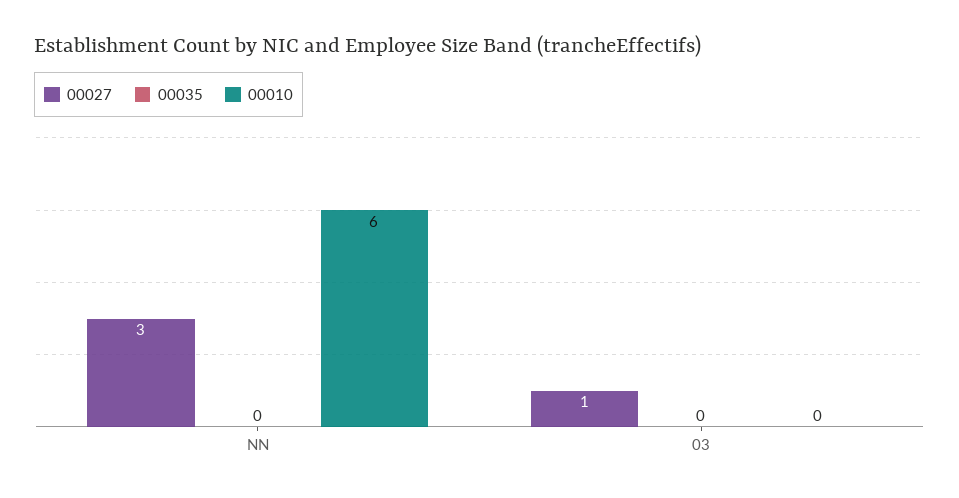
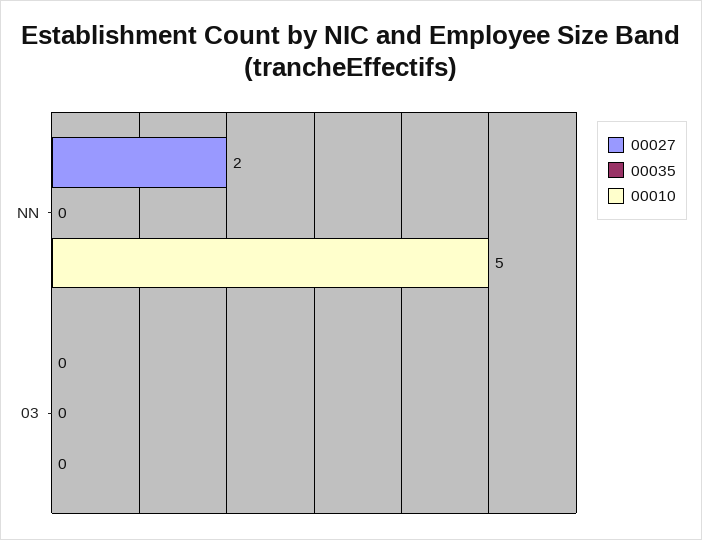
00027, NN: 3 -> 2
00010, NN: 6 -> 5
00027, 03: 1 -> 0

